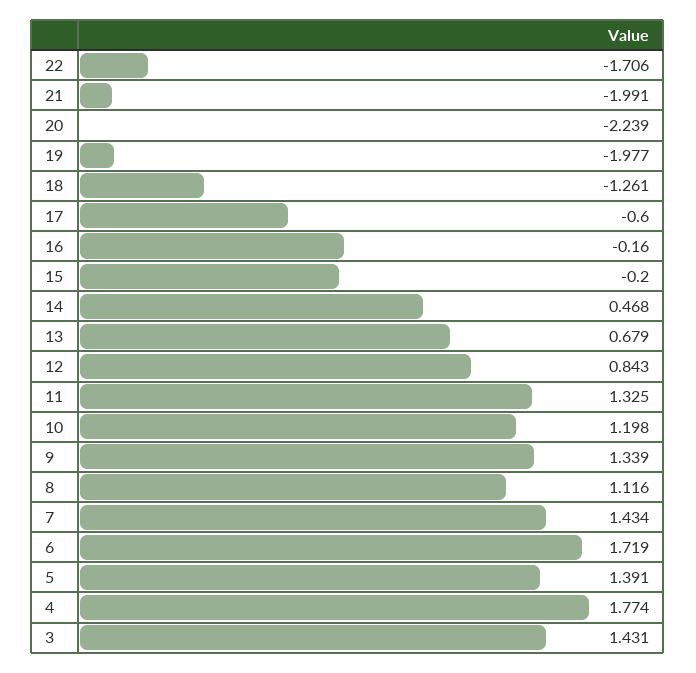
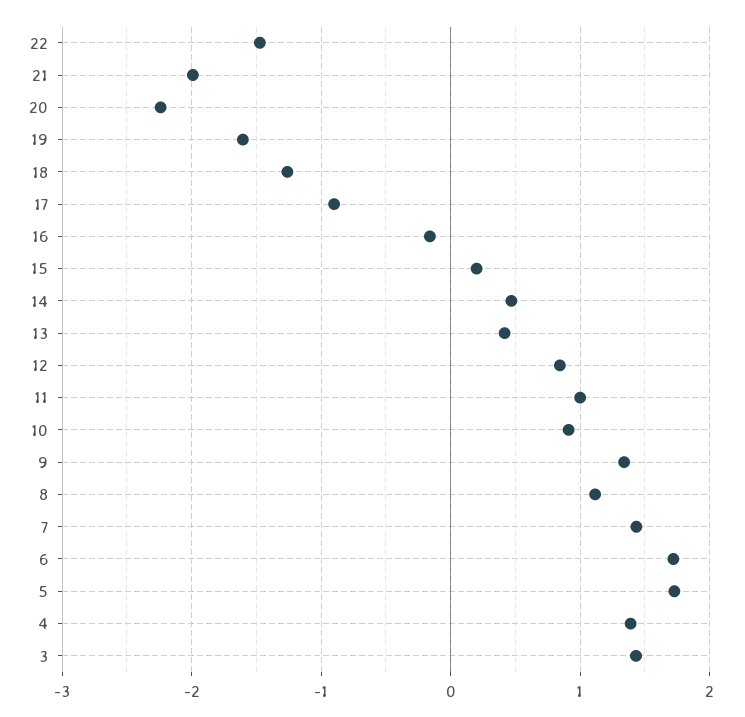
22: -1.706 -> -1.5
19: -1.977 -> -1.6
17: -0.6 -> -0.9
15: -0.2 -> 0.2
13: 0.679 -> 0.4
11: 1.325 -> 1
10: 1.198 -> 0.9
5: 1.391 -> 1.7
4: 1.774 -> 1.4

